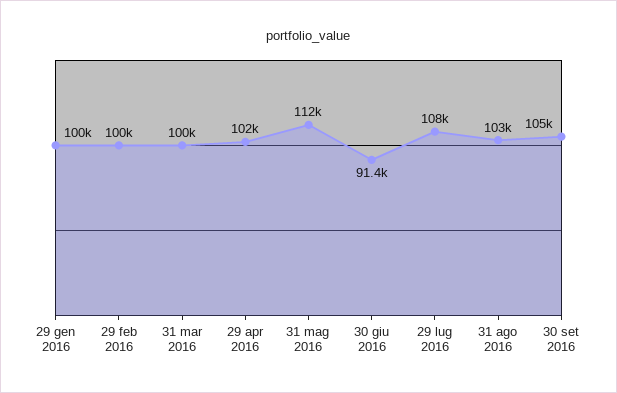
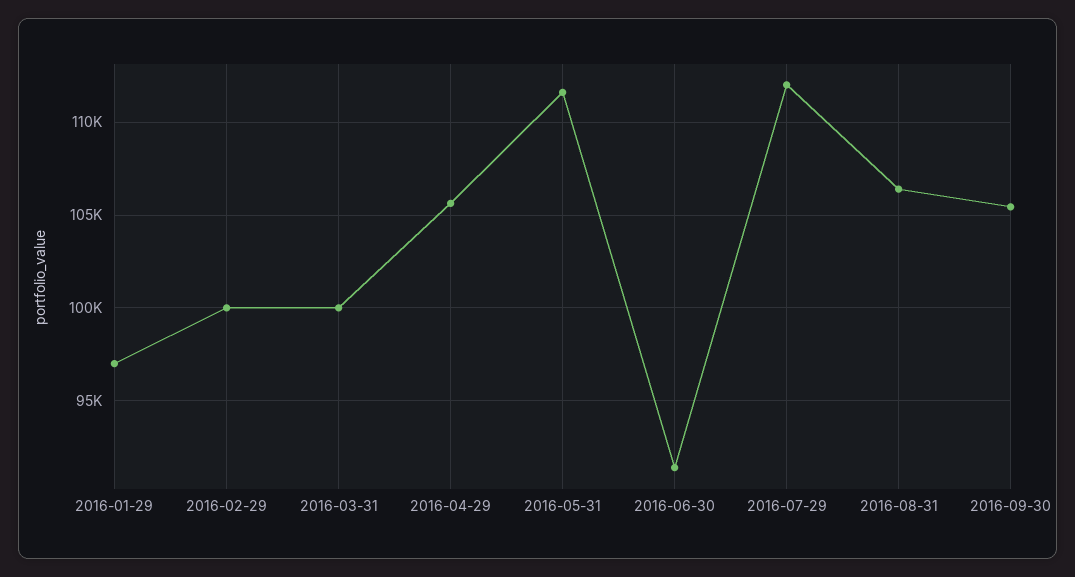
29 gen 2016: 100000 -> 97000
29 apr 2016: 102000 -> 105500
29 lug 2016: 108000 -> 112000
31 ago 2016: 103000 -> 106500

